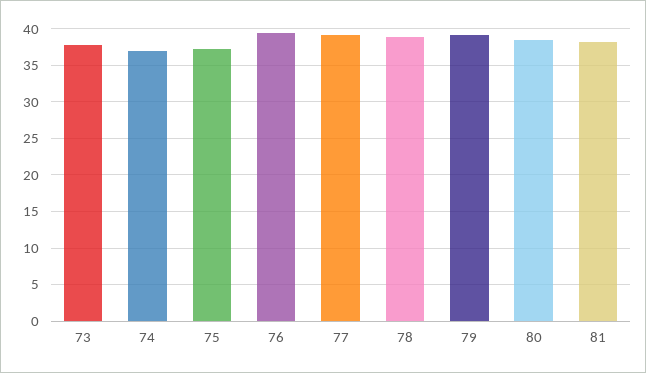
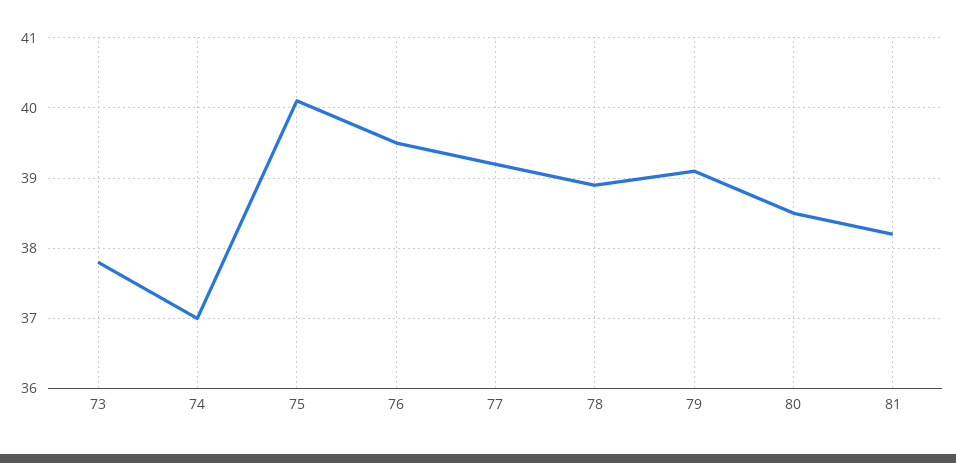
75: 37 -> 40.1

